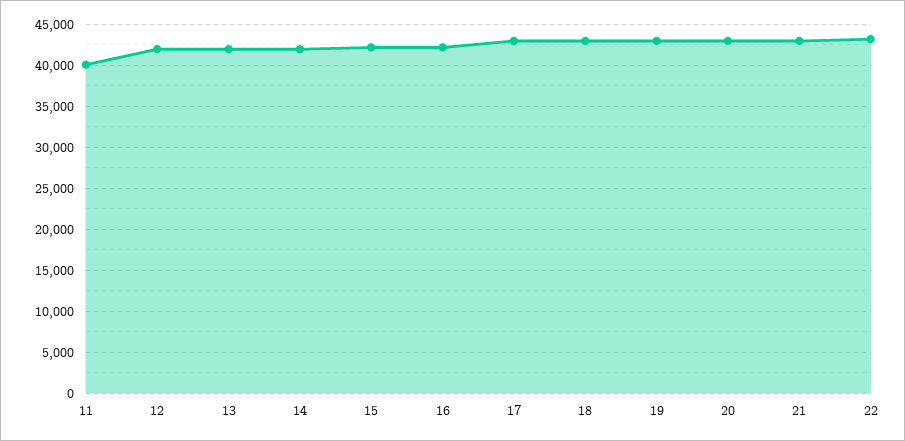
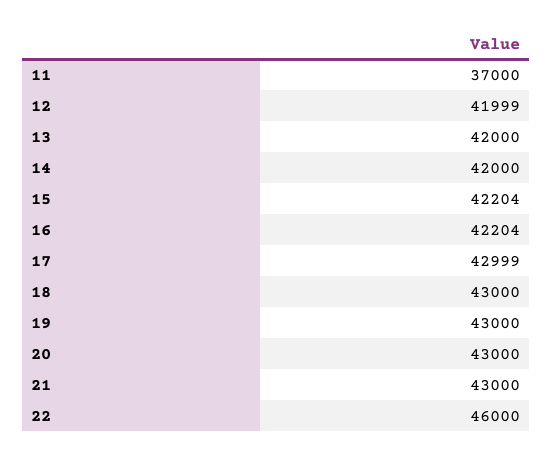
11: 40000 -> 37000
22: 43000 -> 46000

